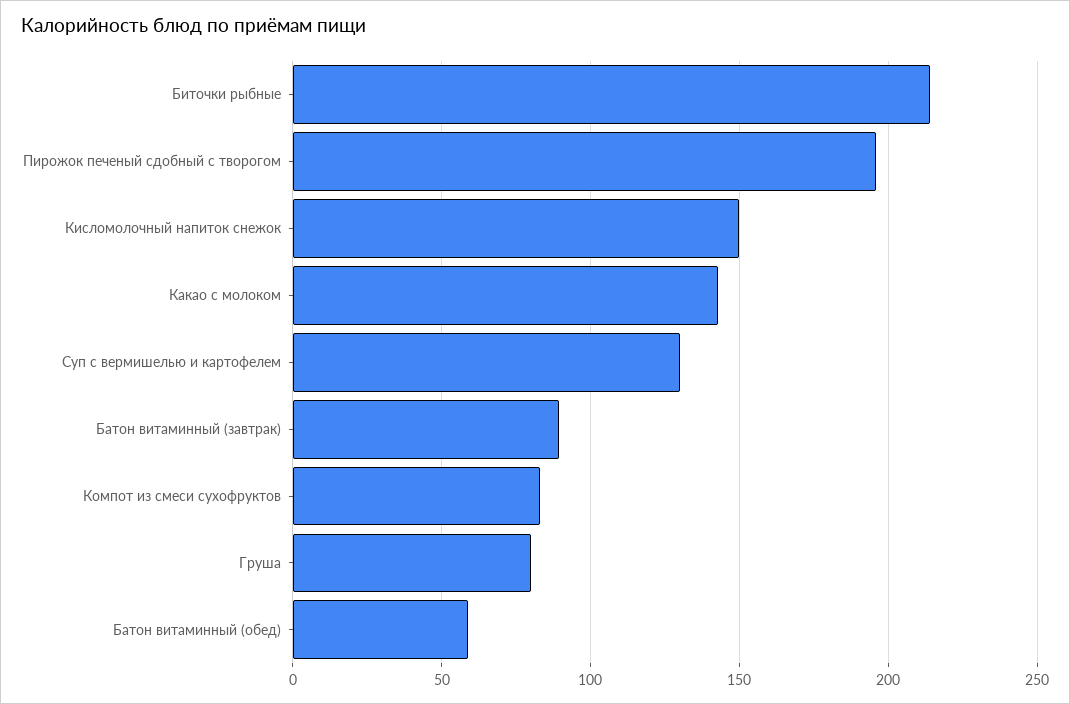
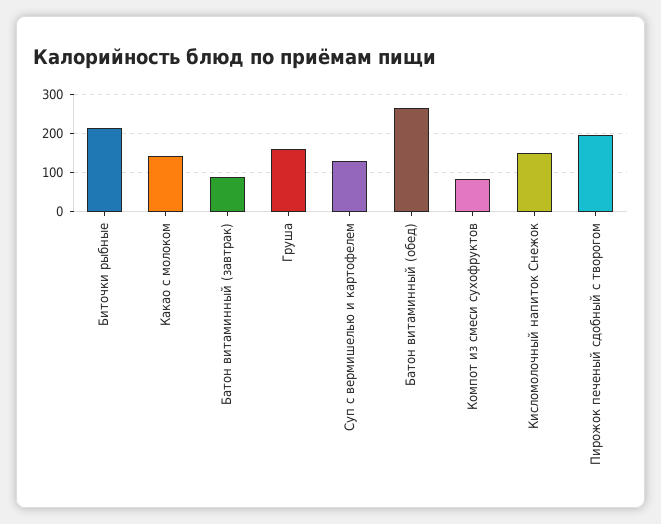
Груша: 80 -> 160
Батон витаминный (обед): 60 -> 260

